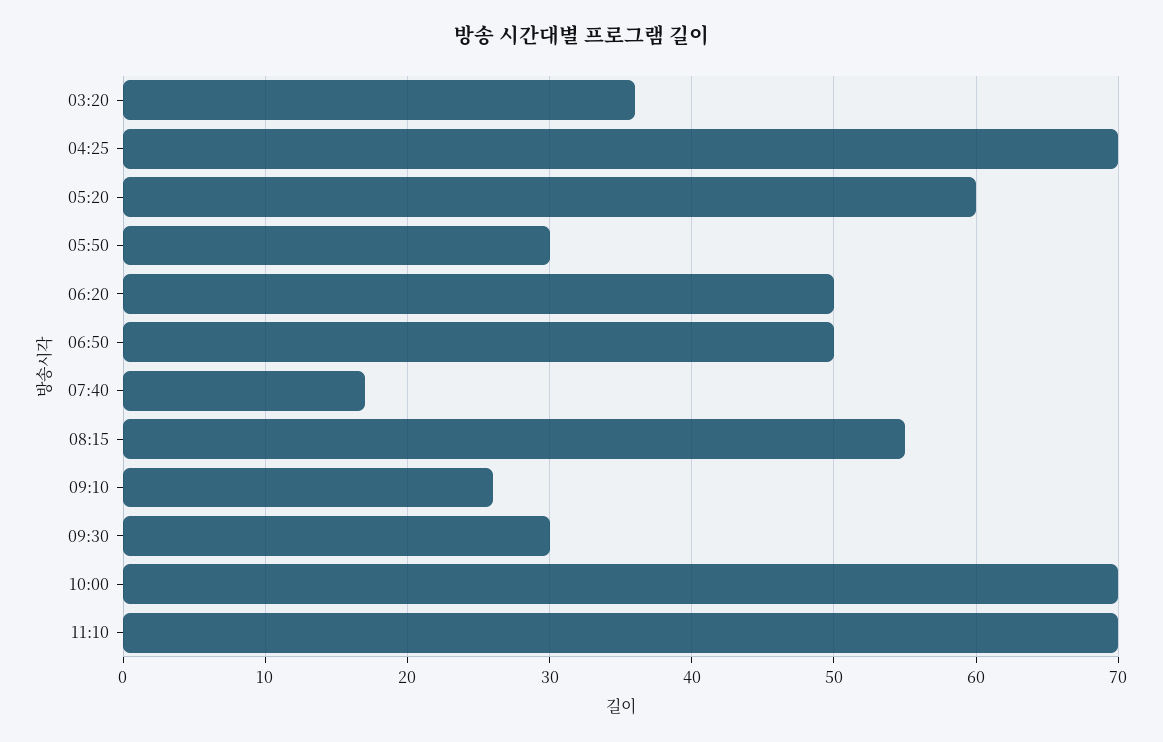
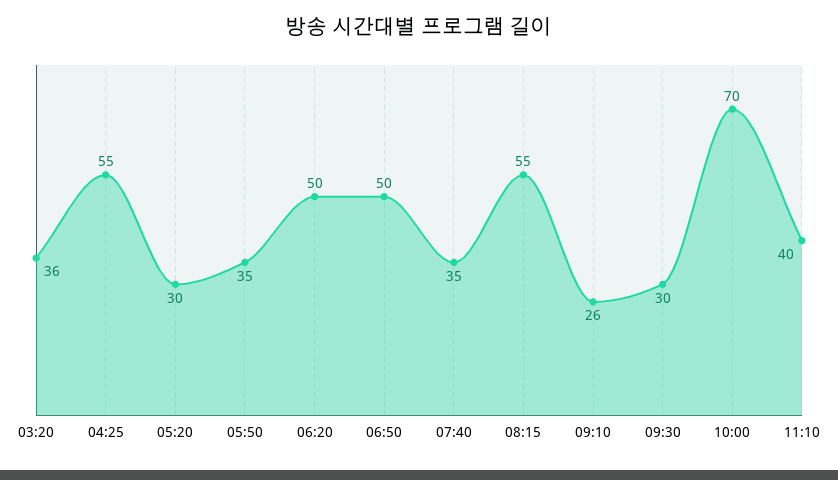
04:25: 70 -> 55
05:20: 60 -> 30
05:50: 30 -> 35
07:40: 17 -> 35
11:10: 70 -> 40

